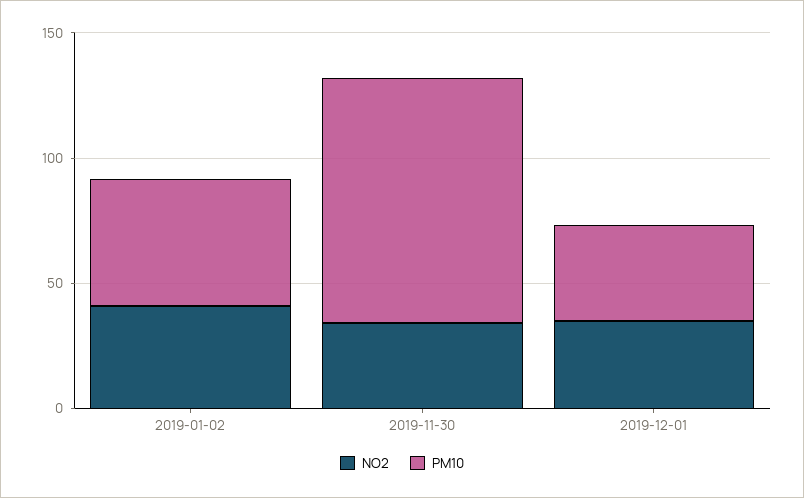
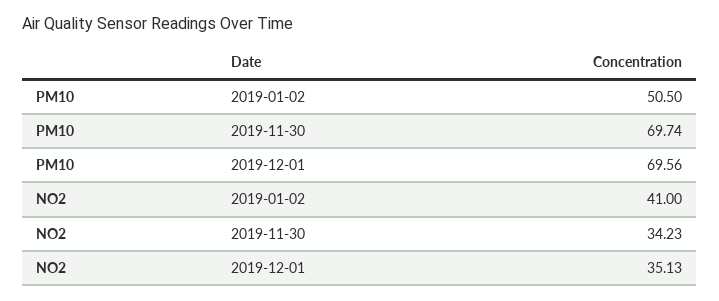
PM10, 2019-11-30: 100 -> 69.74
PM10, 2019-12-01: 40 -> 69.56

